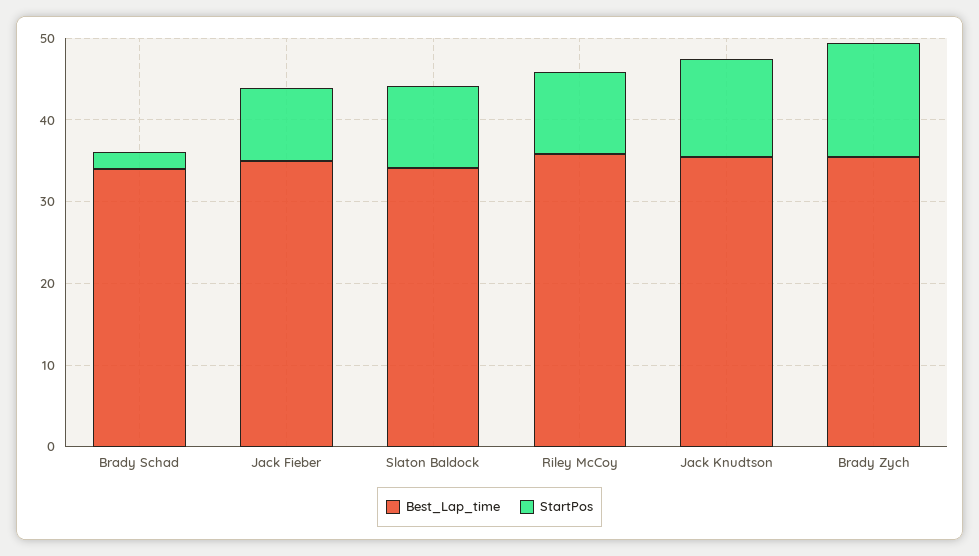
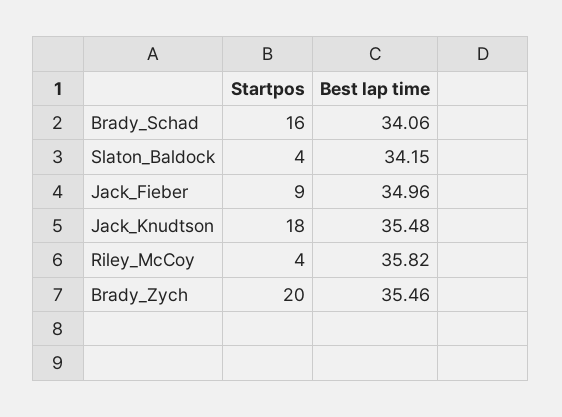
StartPos, Brady Schad: 2 -> 16
StartPos, Slaton Baldock: 10 -> 4
StartPos, Riley McCoy: 10 -> 4
StartPos, Jack Knudtson: 12 -> 18
StartPos, Brady Zych: 14 -> 20

